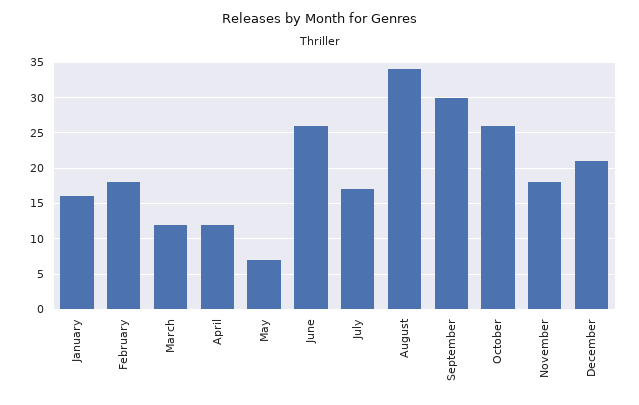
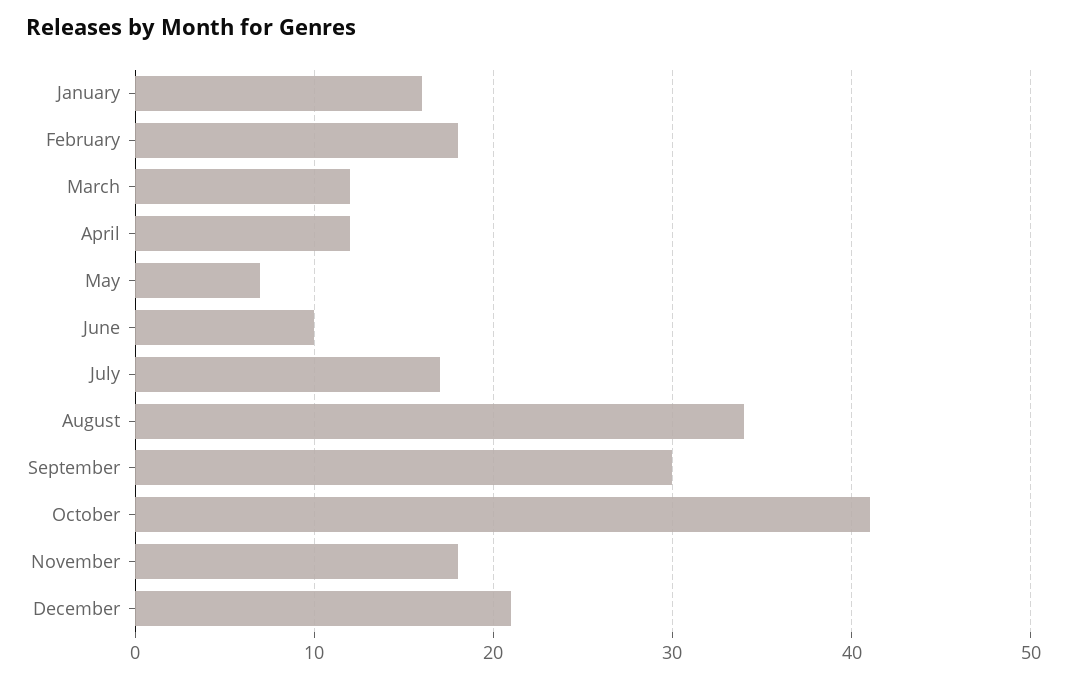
June: 26 -> 10
October: 26 -> 41

